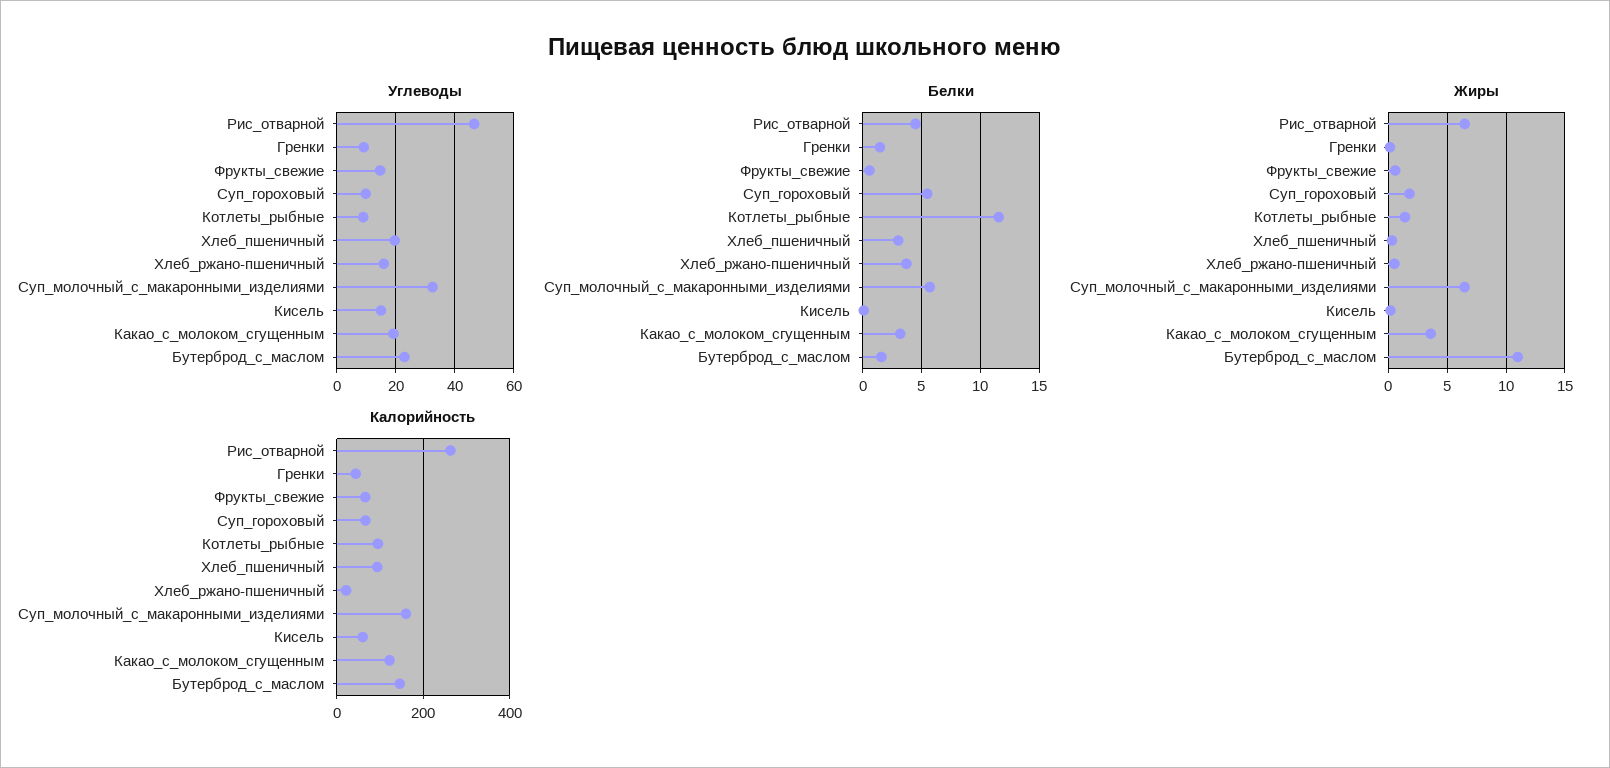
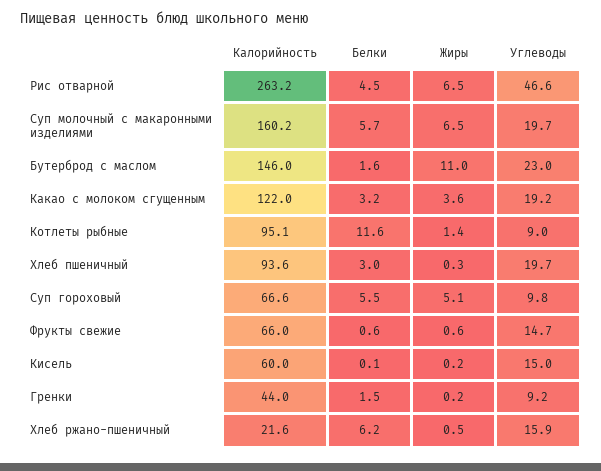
Углеводы, Суп_молочный_с_макаронными_изделиями: 32.5 -> 19.7
Белки, Хлеб_ржано-пшеничный: 4 -> 6.2
Жиры, Суп_гороховый: 2 -> 5.1

